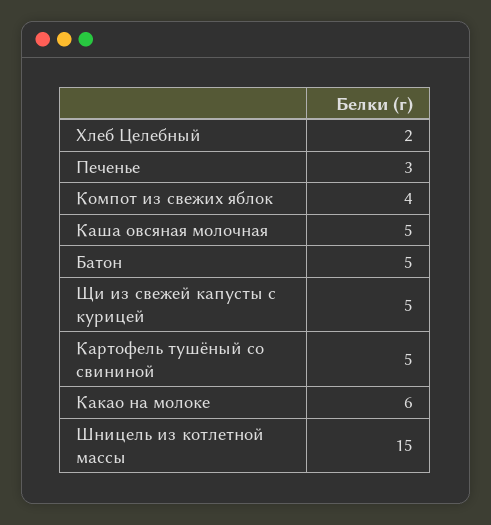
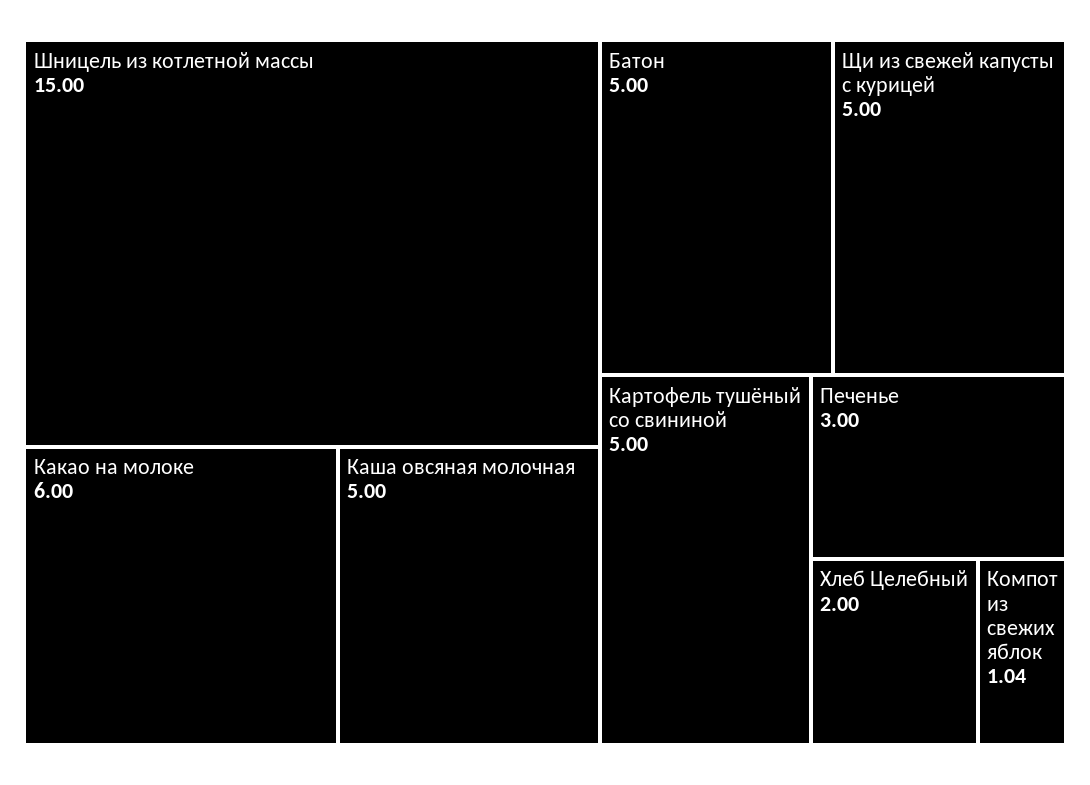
Компот из свежих яблок: 4 -> 1.04

